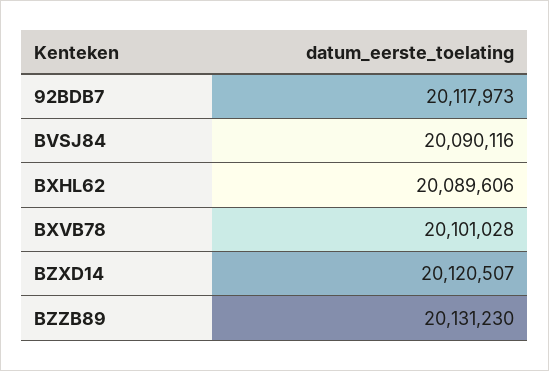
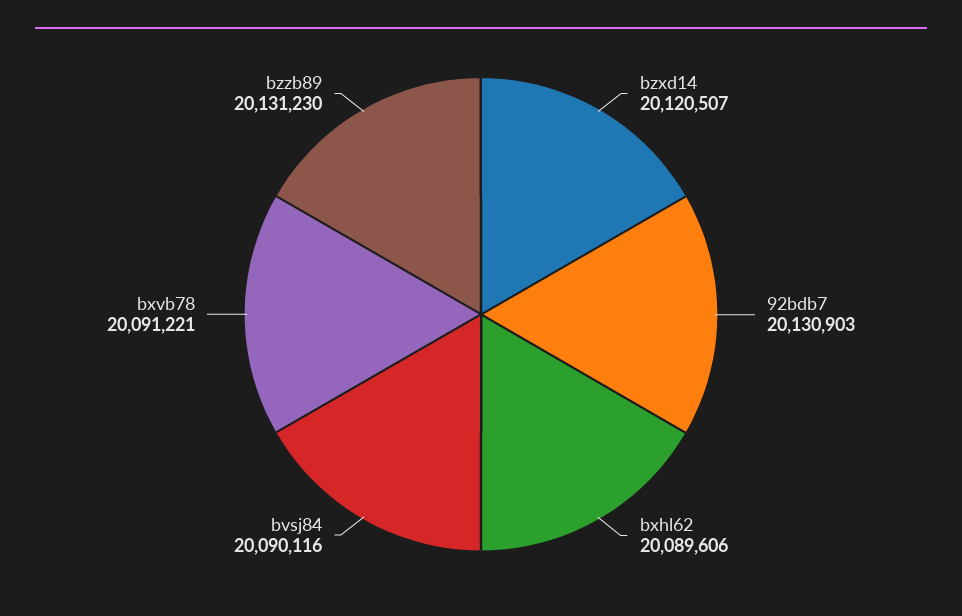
92BDB7: 20117973 -> 20130903
BXVB78: 20101028 -> 20091221

